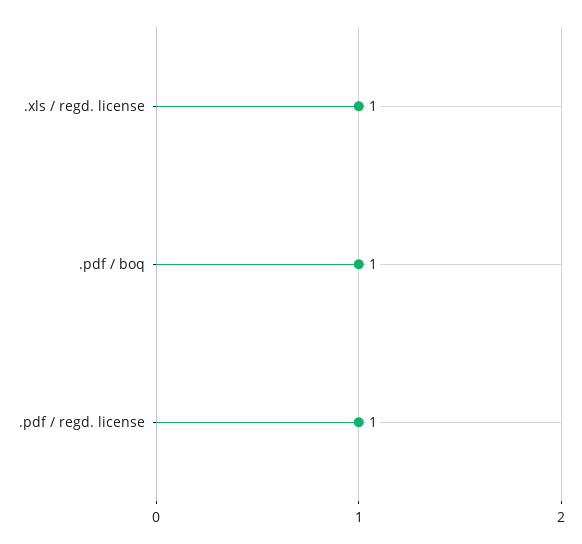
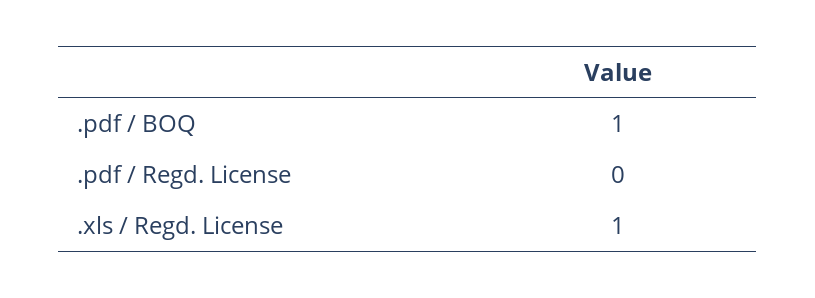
.pdf / regd. license: 1 -> 0

